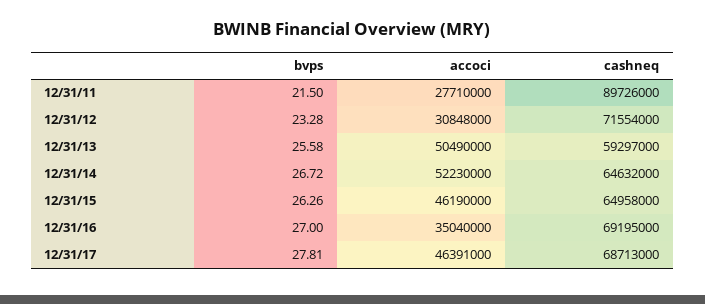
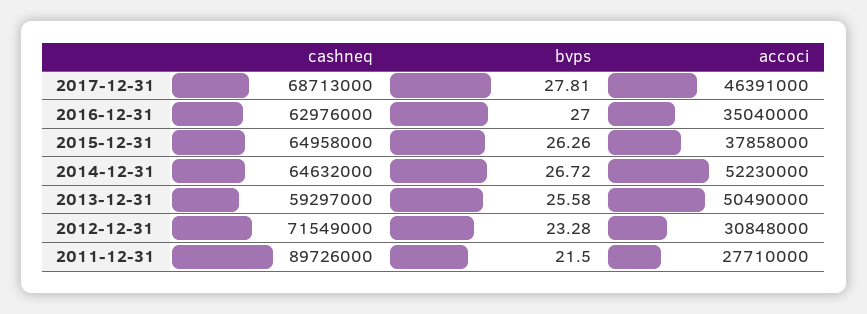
cashneq, 12/31/12: 71554000 -> 71549000
accoci, 12/31/15: 46190000 -> 37858000
cashneq, 12/31/16: 69195000 -> 62976000

